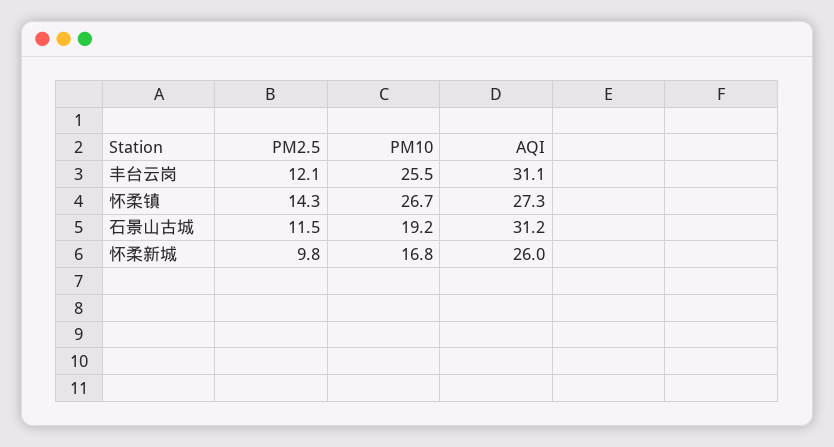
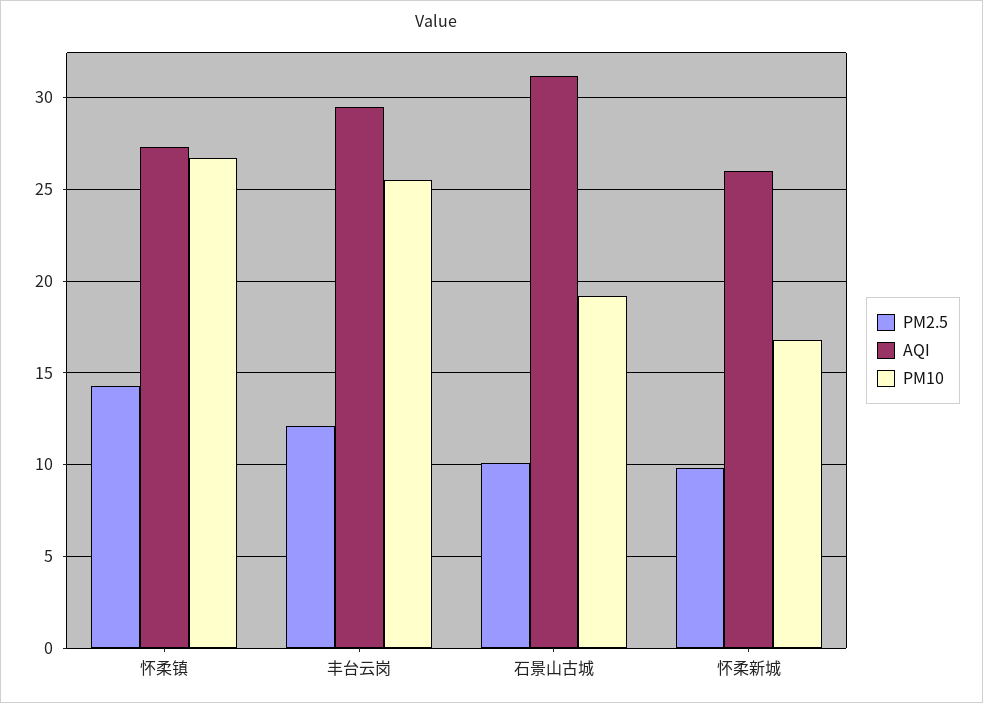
AQI, 丰台云岗: 31.1 -> 29.5
PM2.5, 石景山古城: 11.5 -> 10

